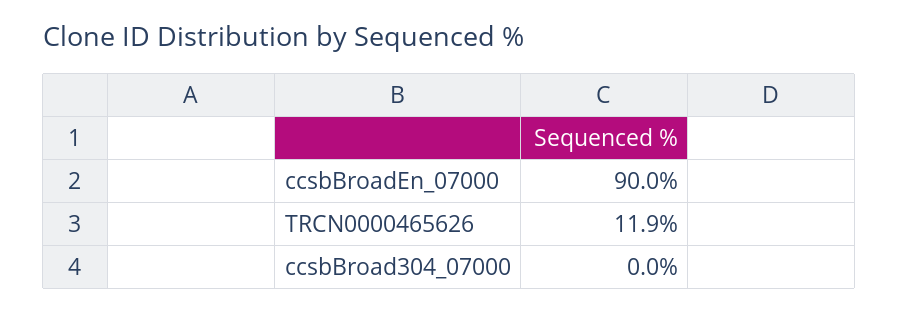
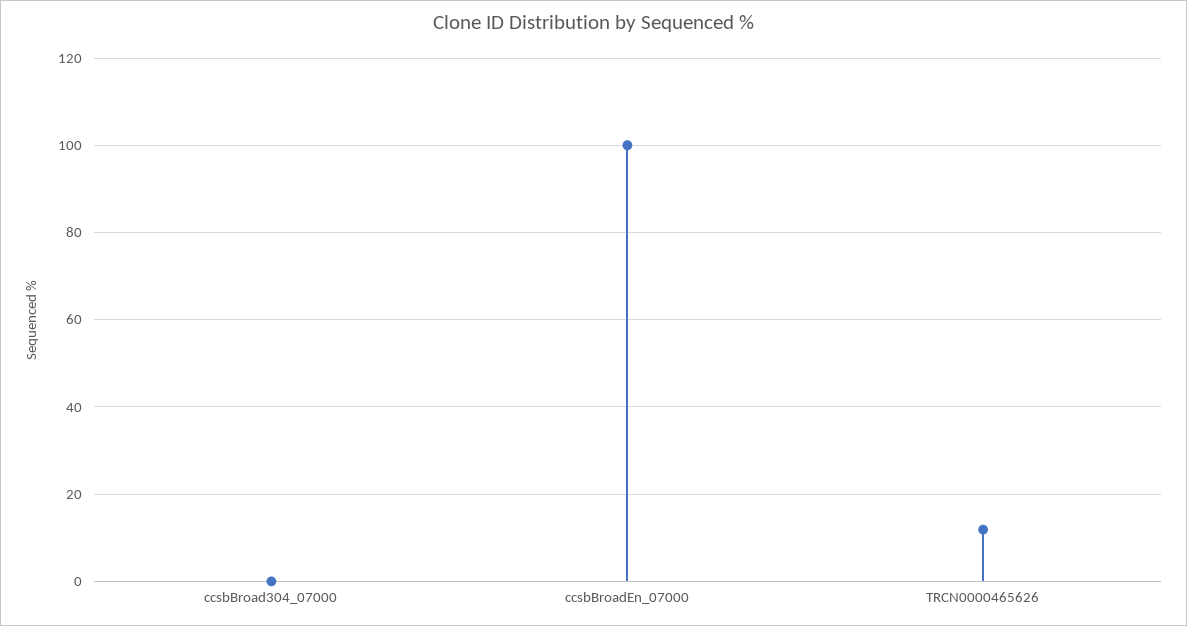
ccsbBroadEn_07000: 90 -> 100

